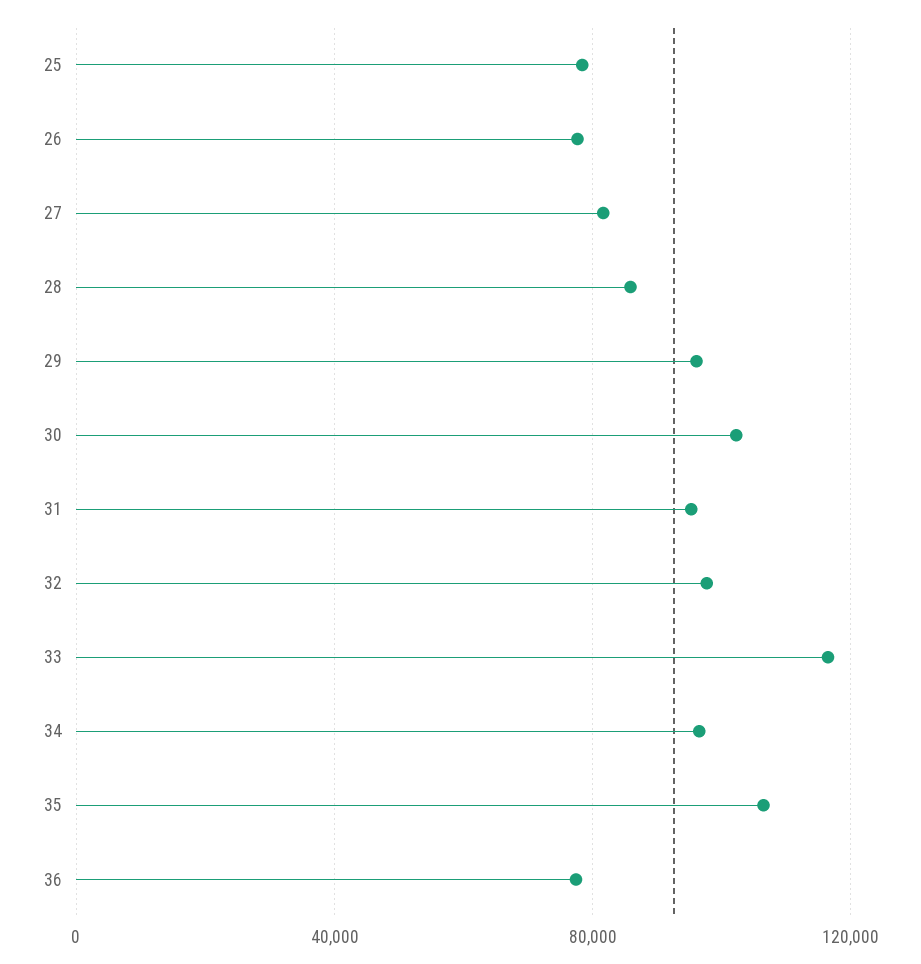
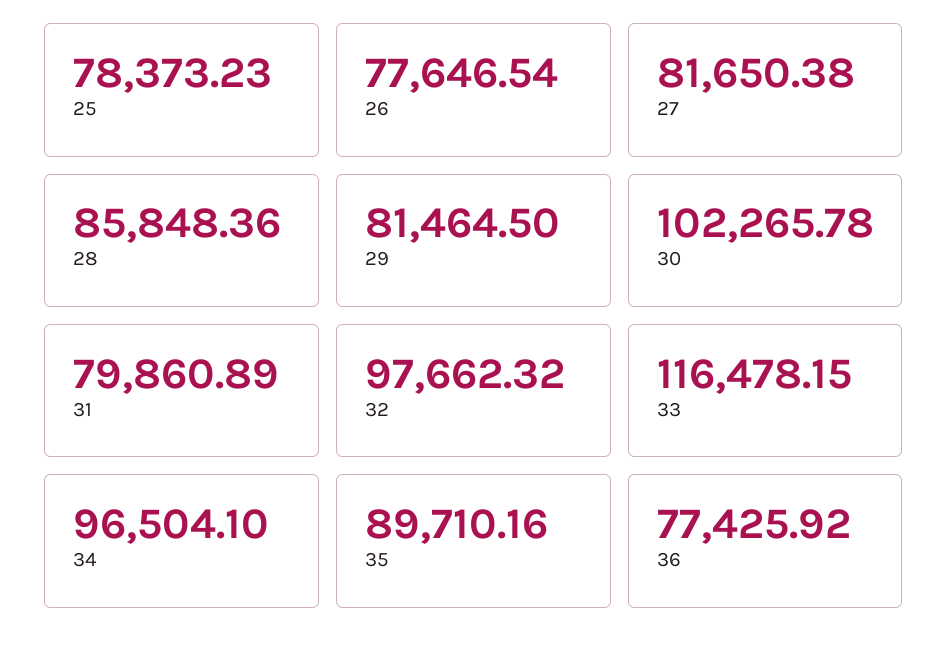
29: 95000 -> 81464.5
31: 95000 -> 79860.89
35: 105000 -> 89710.16

